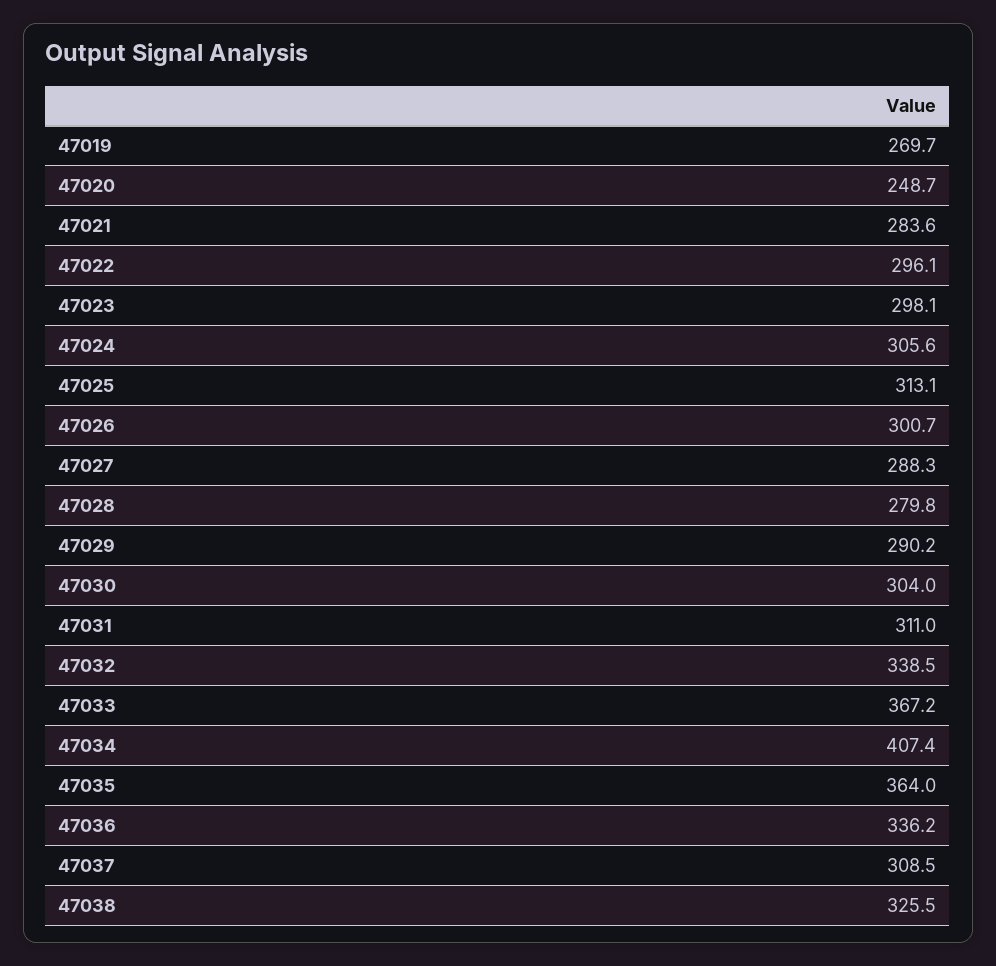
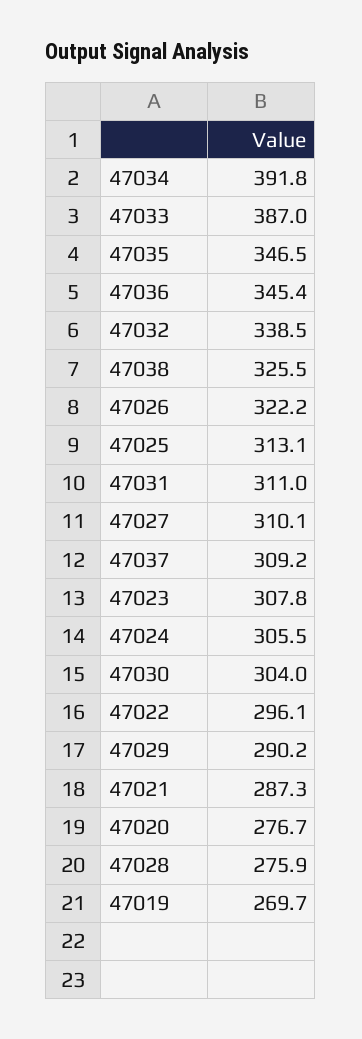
47020: 248.7 -> 276.7
47021: 283.6 -> 287.3
47023: 298.1 -> 307.8
47024: 305.6 -> 305.5
47026: 300.7 -> 322.2
47027: 288.3 -> 310.1
47028: 279.8 -> 275.9
47033: 367.2 -> 387
47034: 407.4 -> 391.8
47035: 364 -> 346.5
47036: 336.2 -> 345.4
47037: 308.5 -> 309.2

